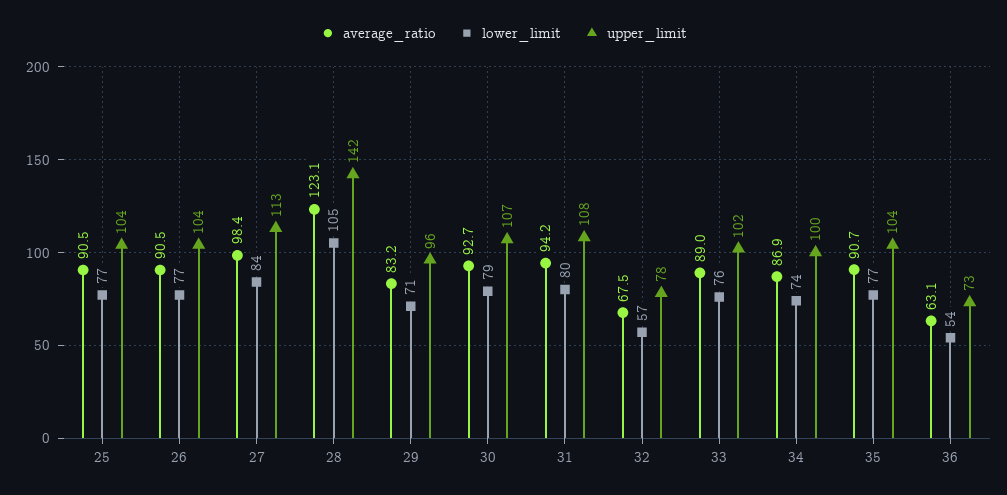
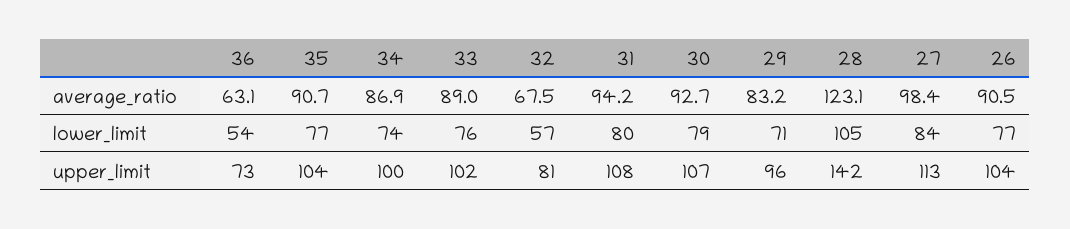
average_ratio, 25: 90.5 -> none
lower_limit, 25: 77 -> none
upper_limit, 25: 104 -> none
upper_limit, 32: 78 -> 81

